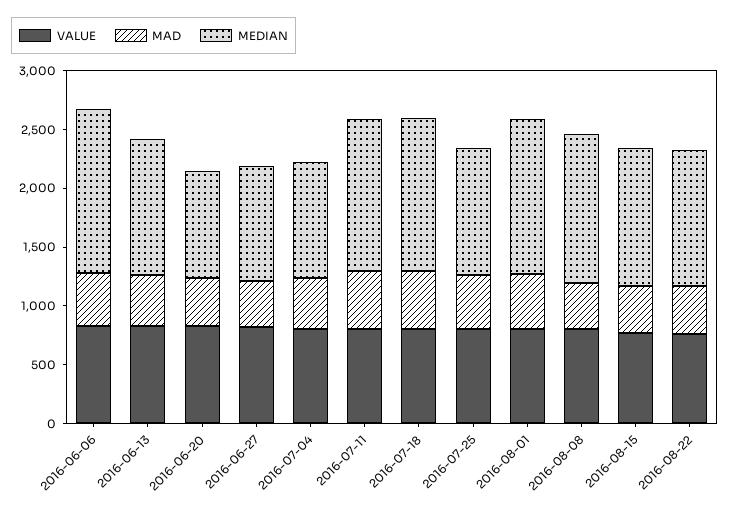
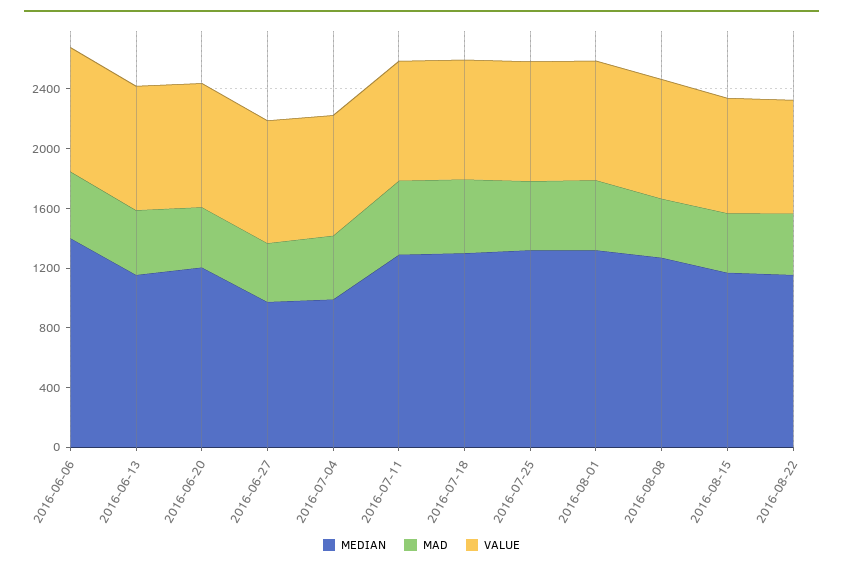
MEDIAN, 2016-06-20: 900 -> 1200
MEDIAN, 2016-07-25: 1100 -> 1300

